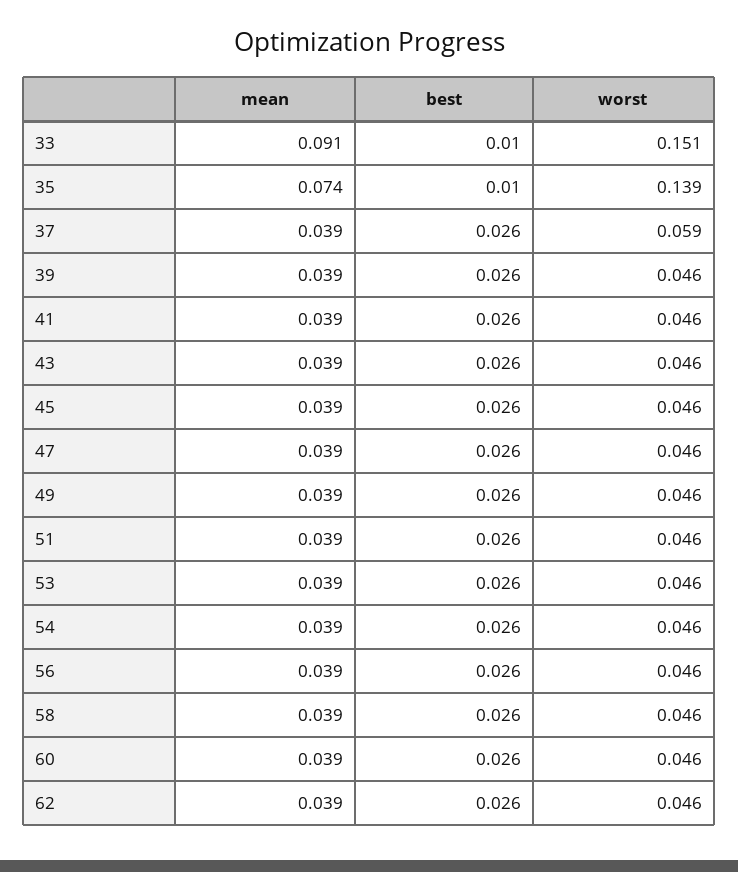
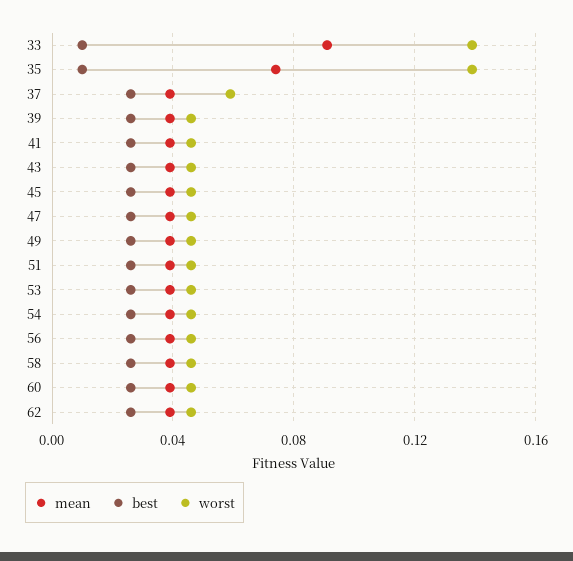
worst, 33: 0.151 -> 0.14

